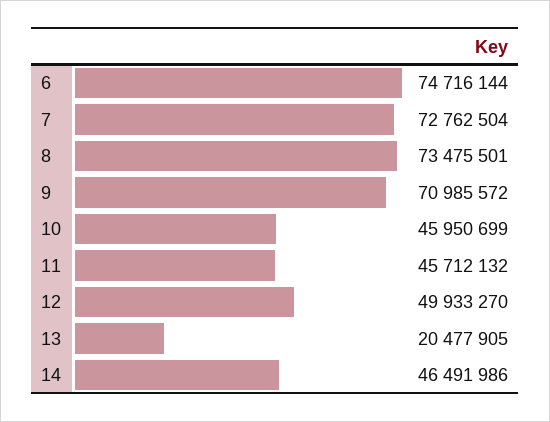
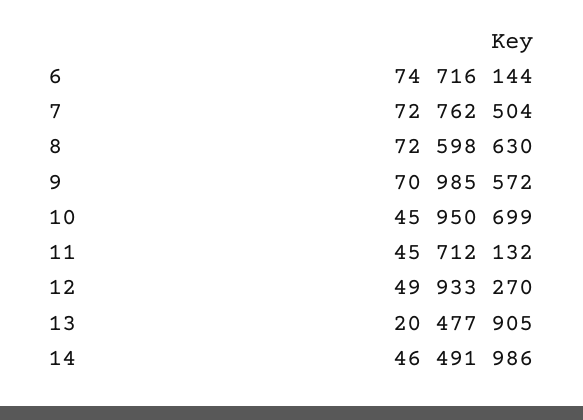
8: 73475501 -> 72598630

